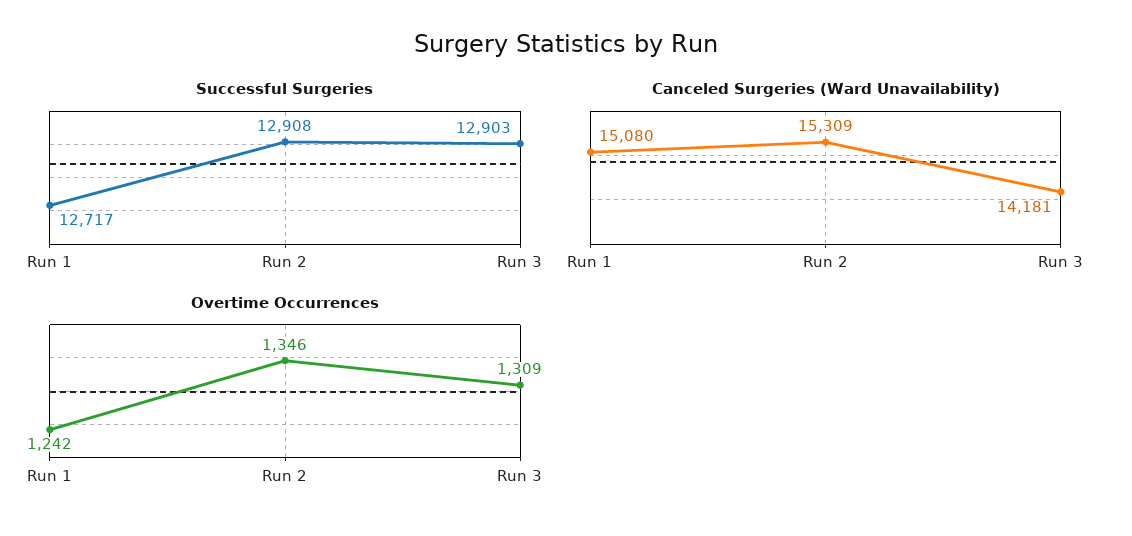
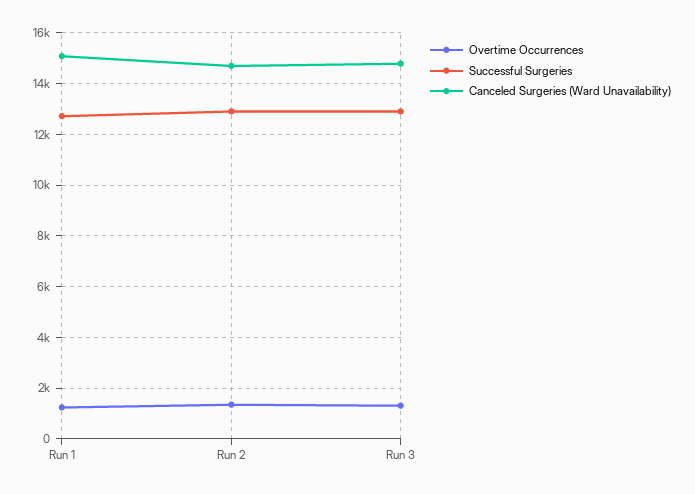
Canceled Surgeries (Ward Unavailability), Run 2: 15309 -> 14750
Canceled Surgeries (Ward Unavailability), Run 3: 14181 -> 14750

